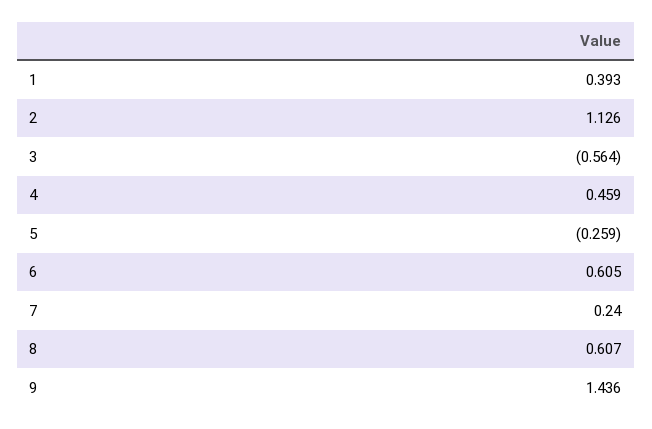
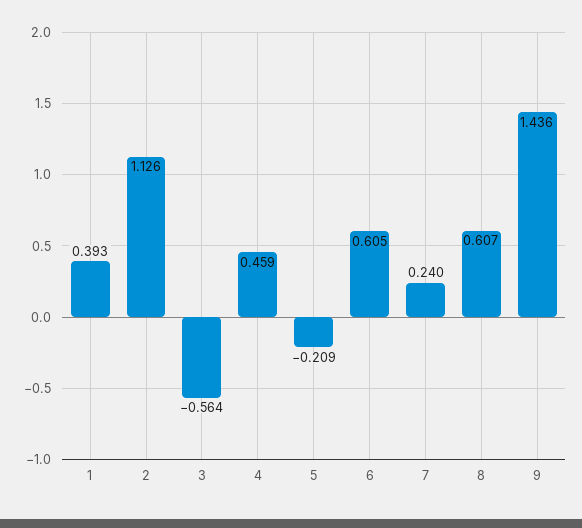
5: -0.259 -> -0.209

